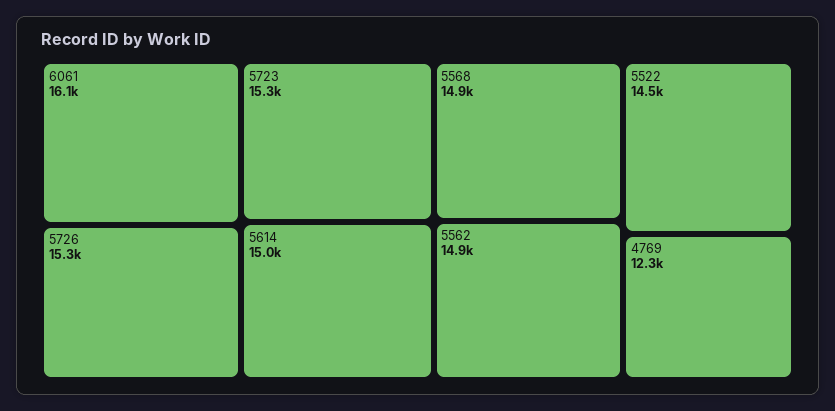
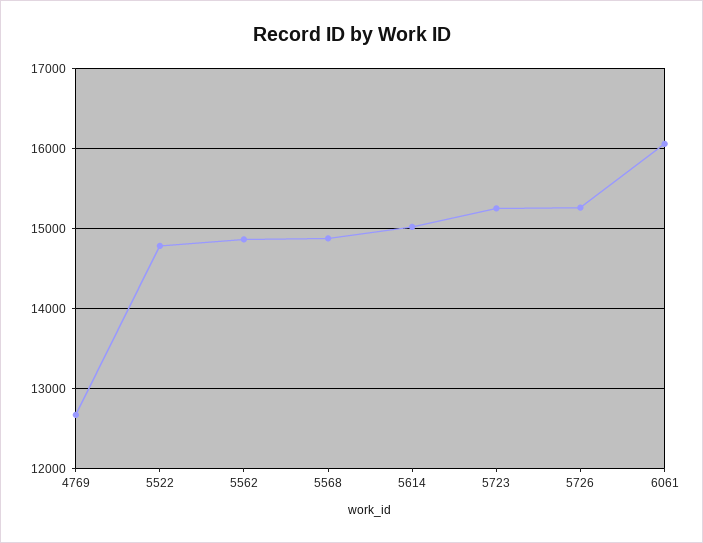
5522: 14500 -> 14800
4769: 12300 -> 12700

